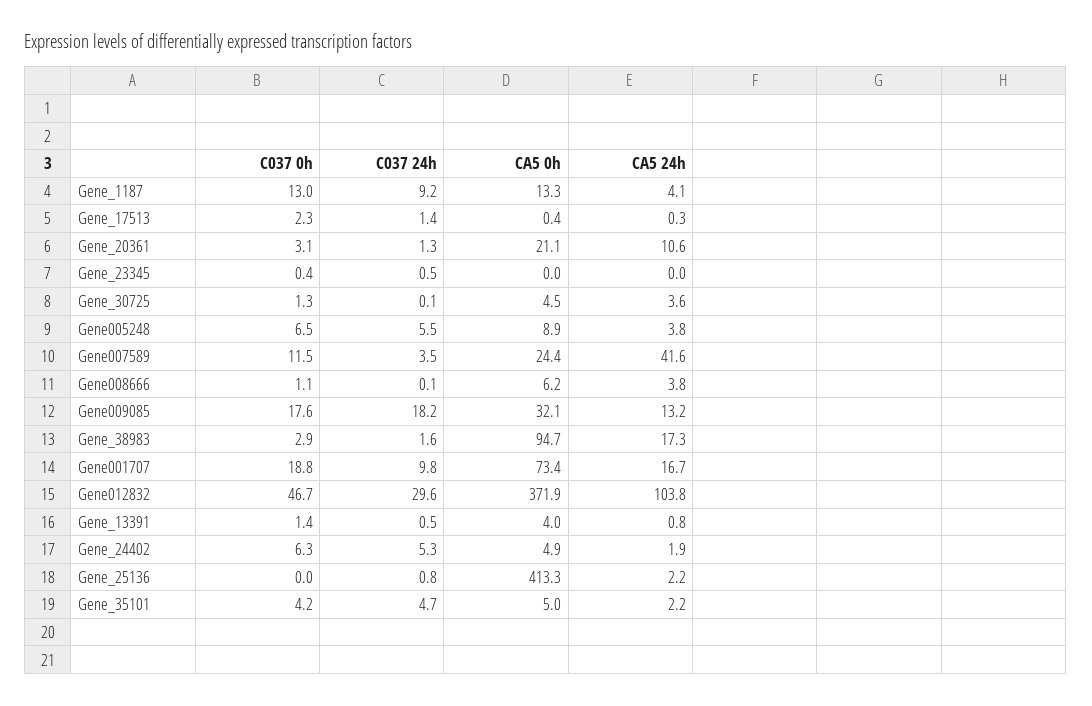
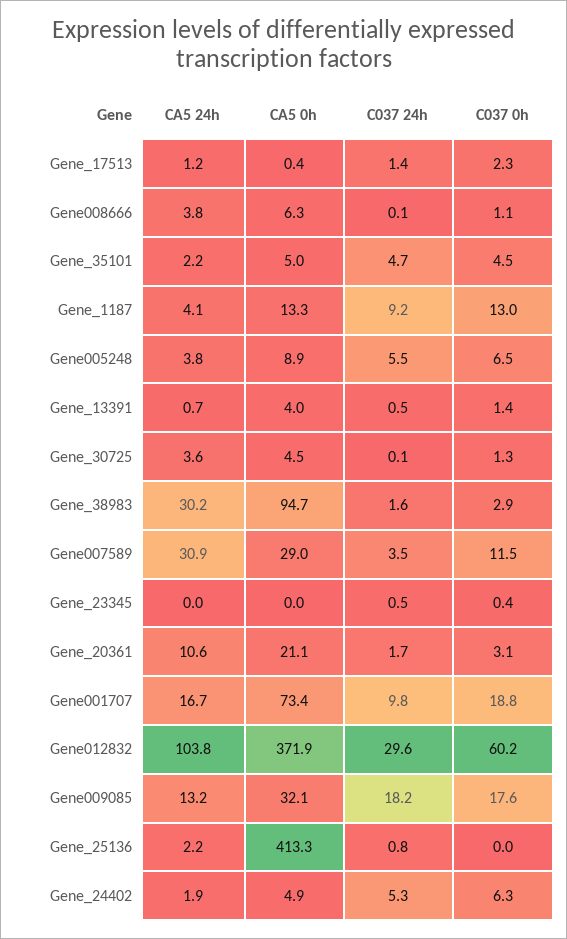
CA5 24h, Gene_17513: 0.3 -> 1.2
C037 24h, Gene_20361: 1.3 -> 1.7
CA5 0h, Gene007589: 24.4 -> 29
CA5 24h, Gene007589: 41.6 -> 30.9
CA5 0h, Gene008666: 6.2 -> 6.3
CA5 24h, Gene_38983: 17.3 -> 30.2
C037 0h, Gene012832: 46.7 -> 60.2
CA5 24h, Gene_13391: 0.8 -> 0.7
C037 0h, Gene_35101: 4.2 -> 4.5

